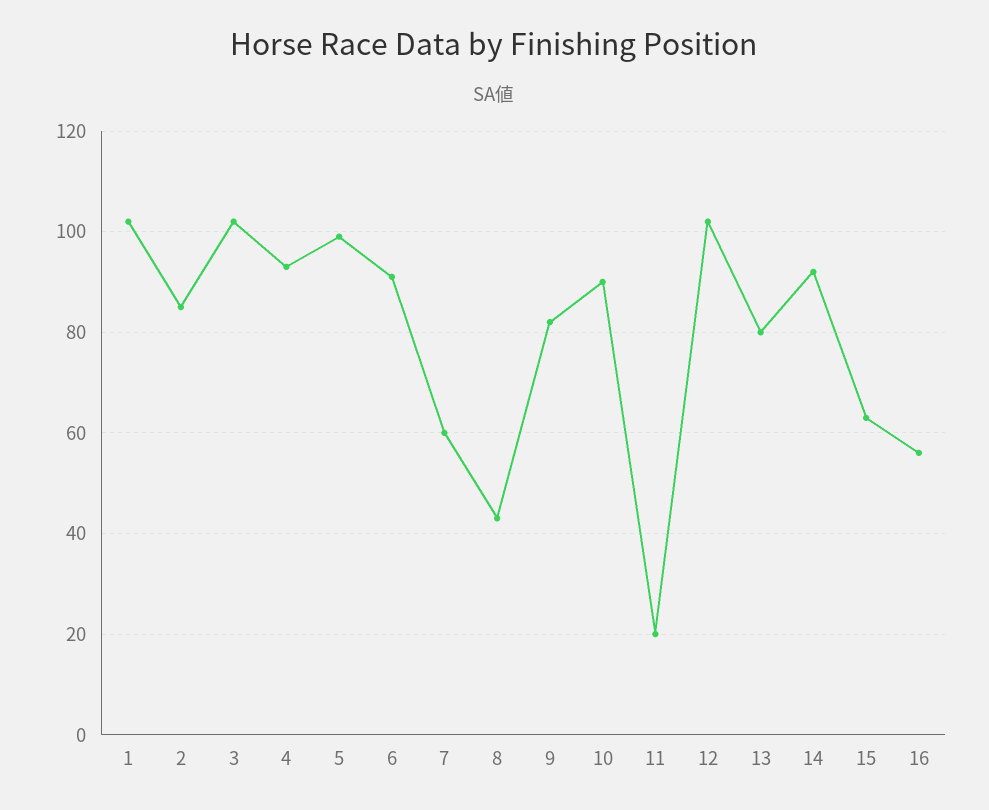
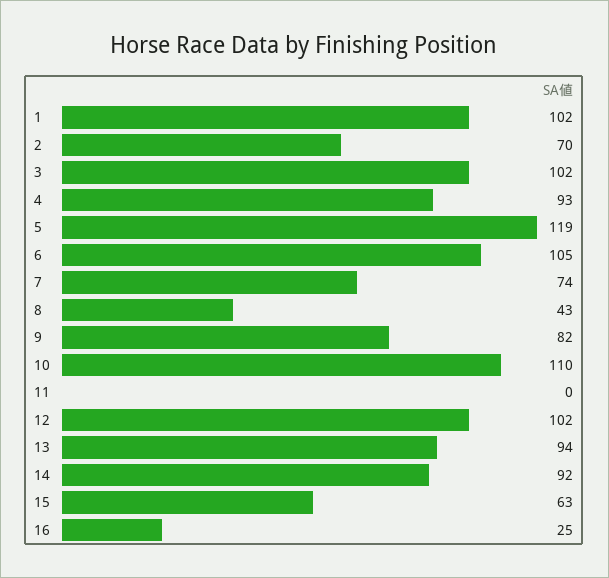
2: 85 -> 70
5: 100 -> 119
6: 90 -> 105
7: 60 -> 74
10: 90 -> 110
11: 20 -> 0
13: 80 -> 94
16: 55 -> 25

